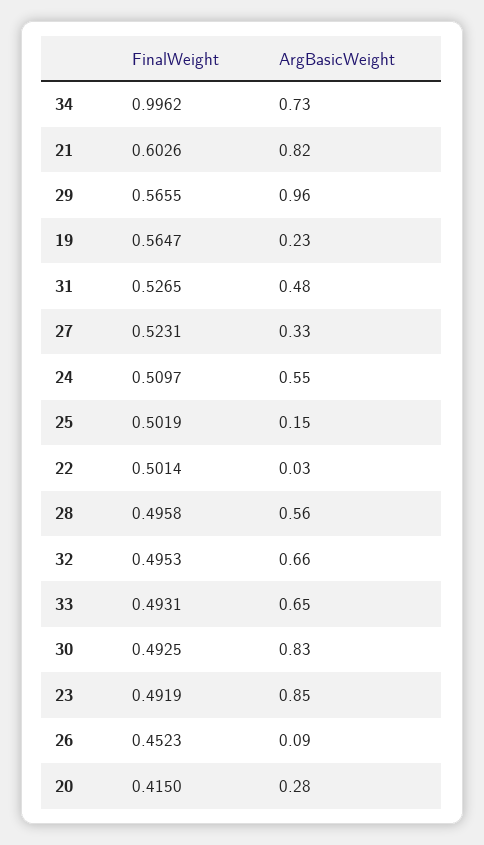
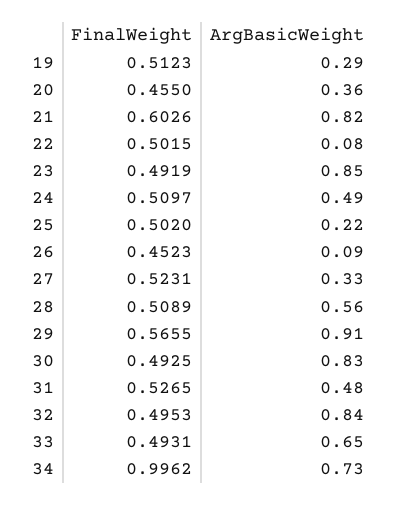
ArgBasicWeight, 29: 0.96 -> 0.91
FinalWeight, 19: 0.5647 -> 0.5123
ArgBasicWeight, 19: 0.23 -> 0.29
ArgBasicWeight, 24: 0.55 -> 0.49
FinalWeight, 25: 0.5019 -> 0.502
ArgBasicWeight, 25: 0.15 -> 0.22
FinalWeight, 22: 0.5014 -> 0.5015
ArgBasicWeight, 22: 0.03 -> 0.08
FinalWeight, 28: 0.4958 -> 0.5089
ArgBasicWeight, 32: 0.66 -> 0.84
FinalWeight, 20: 0.415 -> 0.455
ArgBasicWeight, 20: 0.28 -> 0.36

